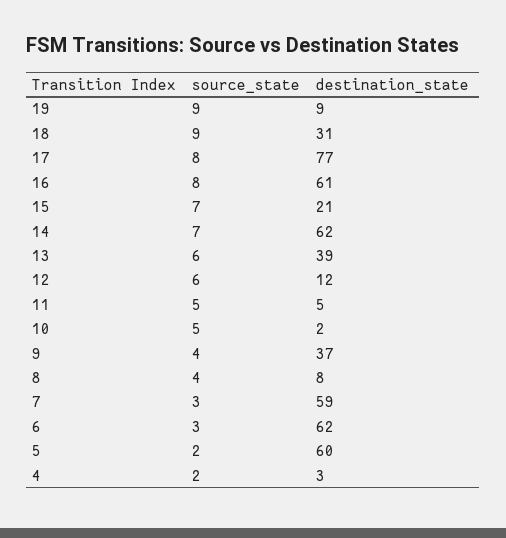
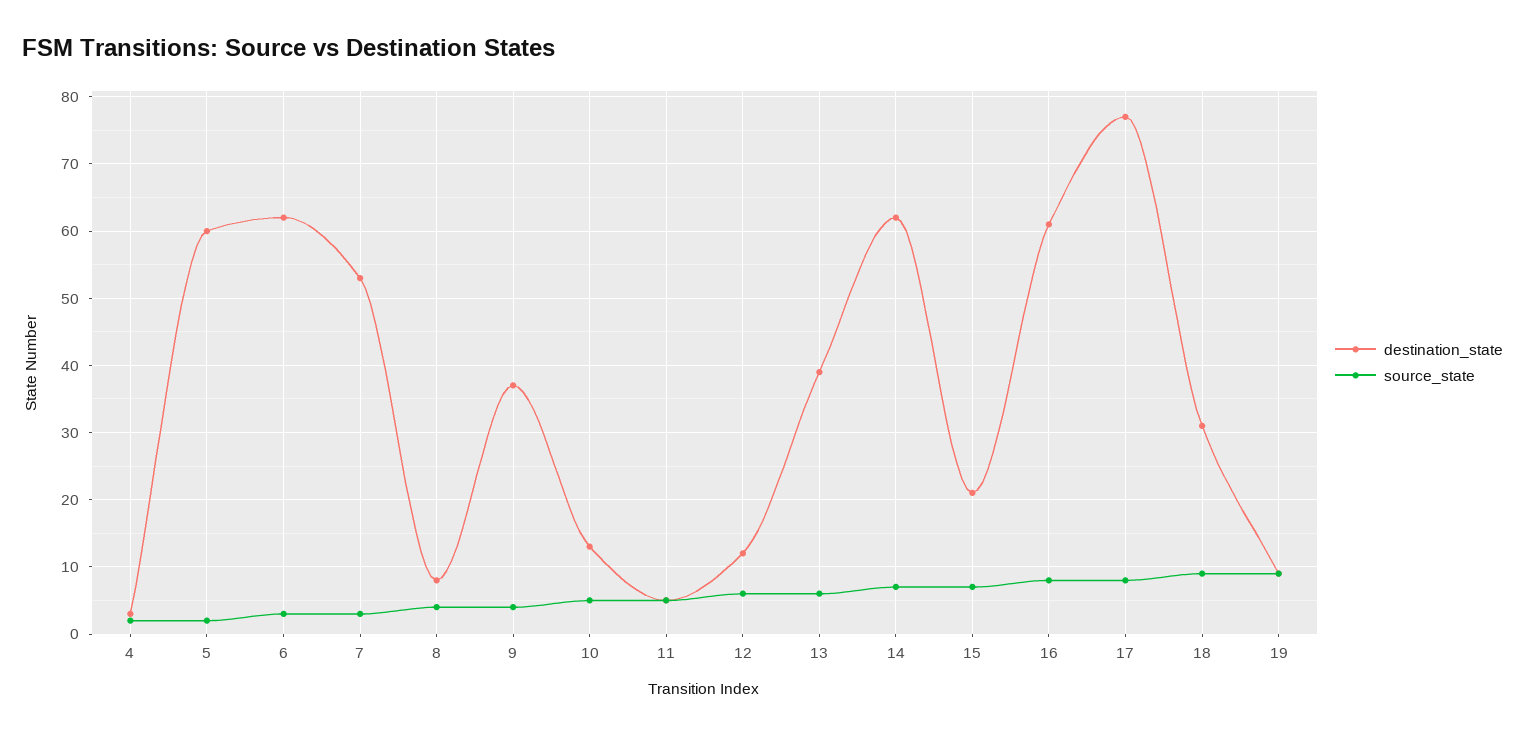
destination_state, 10: 2 -> 13
destination_state, 7: 59 -> 53

